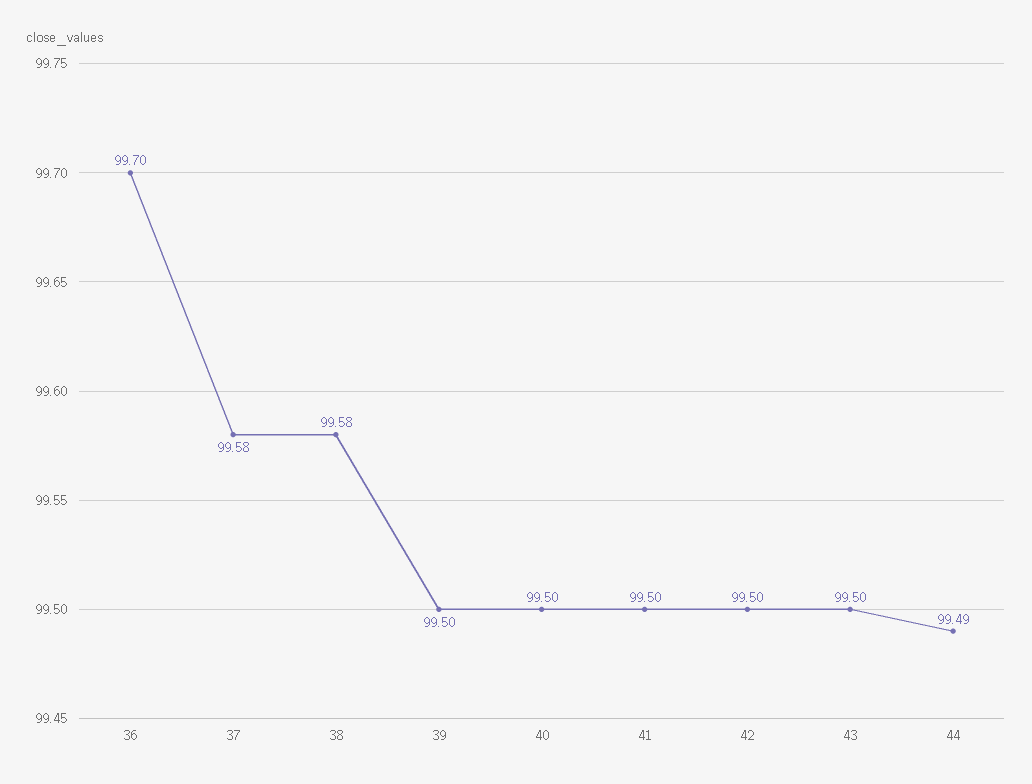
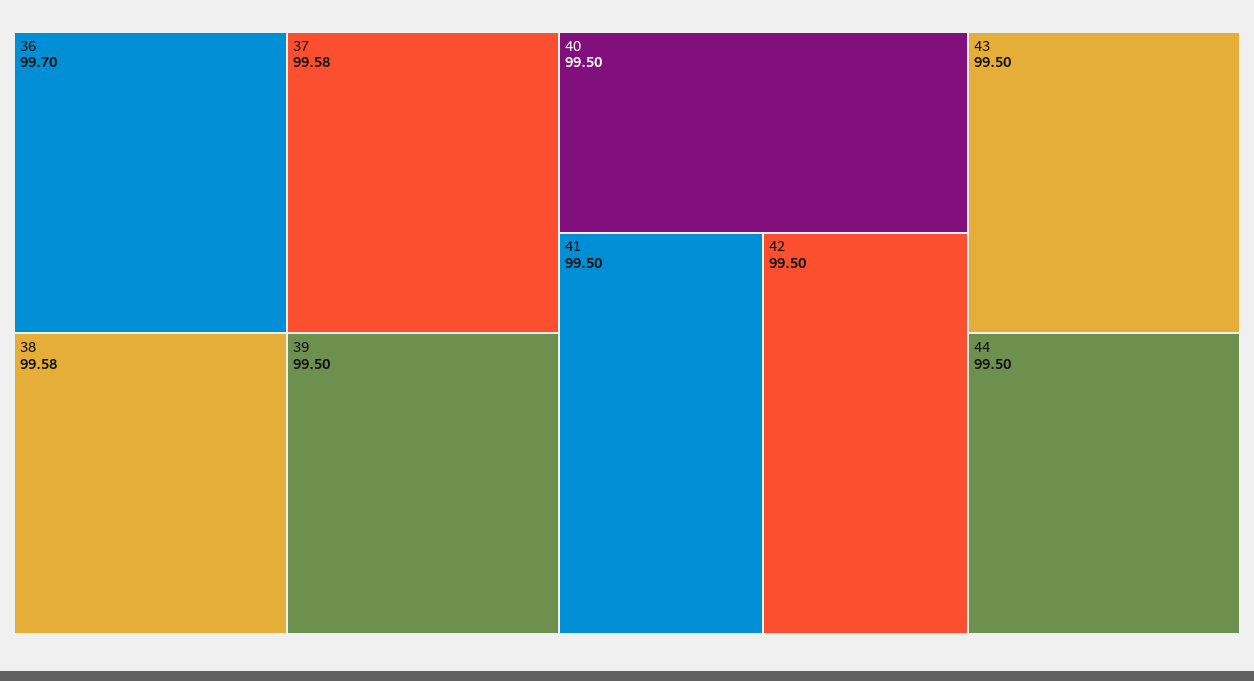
44: 99.49 -> 99.5

